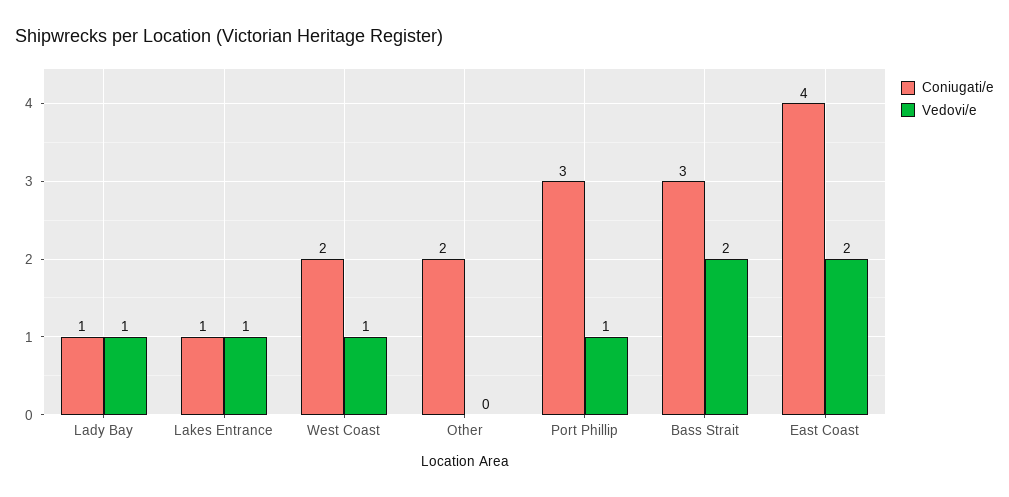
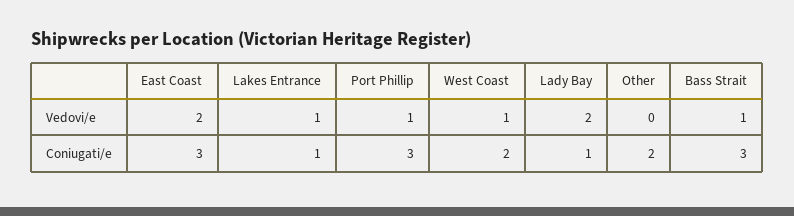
Vedovi/e, Lady Bay: 1 -> 2
Vedovi/e, Bass Strait: 2 -> 1
Coniugati/e, East Coast: 4 -> 3

